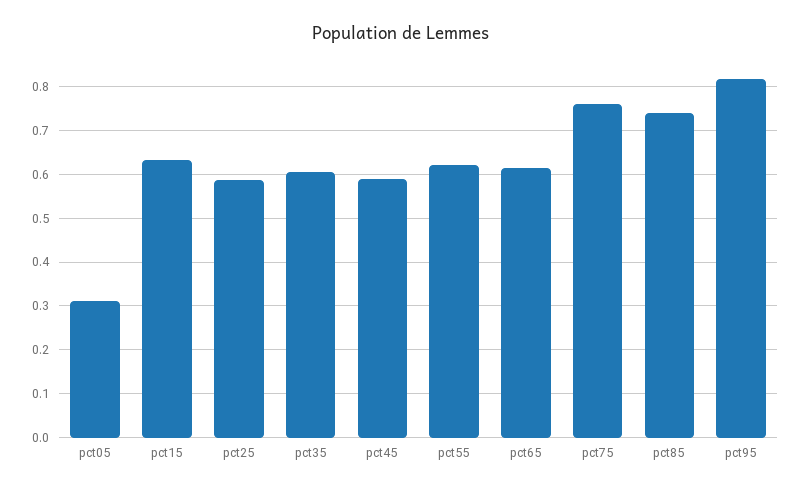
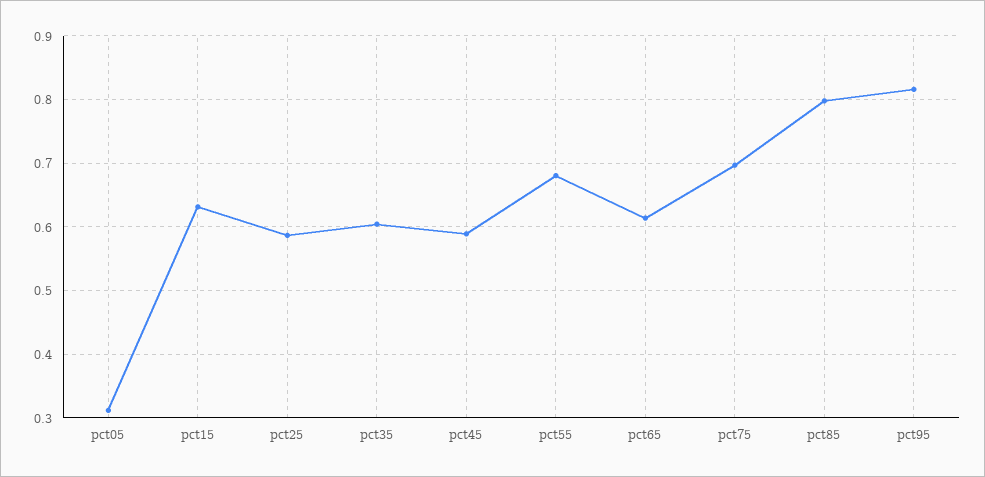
pct55: 0.62 -> 0.68
pct75: 0.76 -> 0.7
pct85: 0.74 -> 0.8

